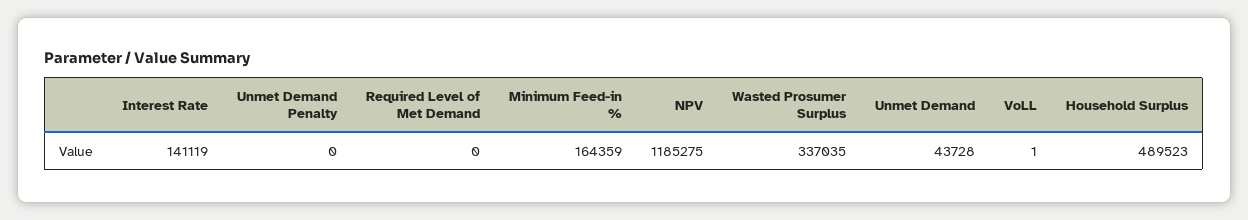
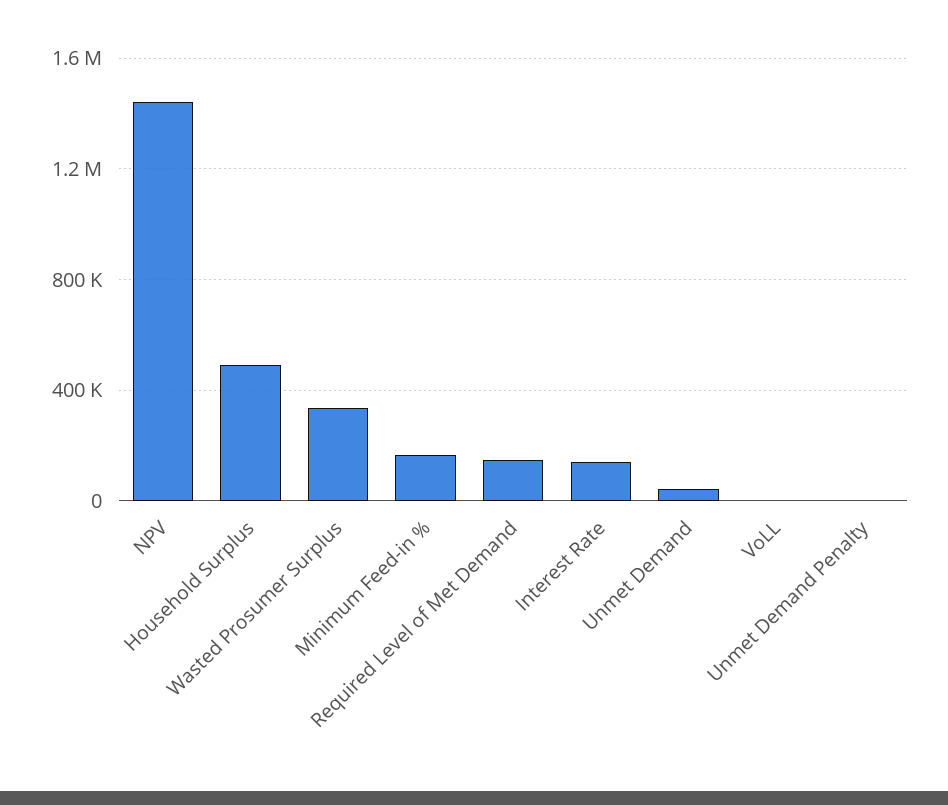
Required Level of Met Demand: 0 -> 150000
NPV: 1185275 -> 1450000

